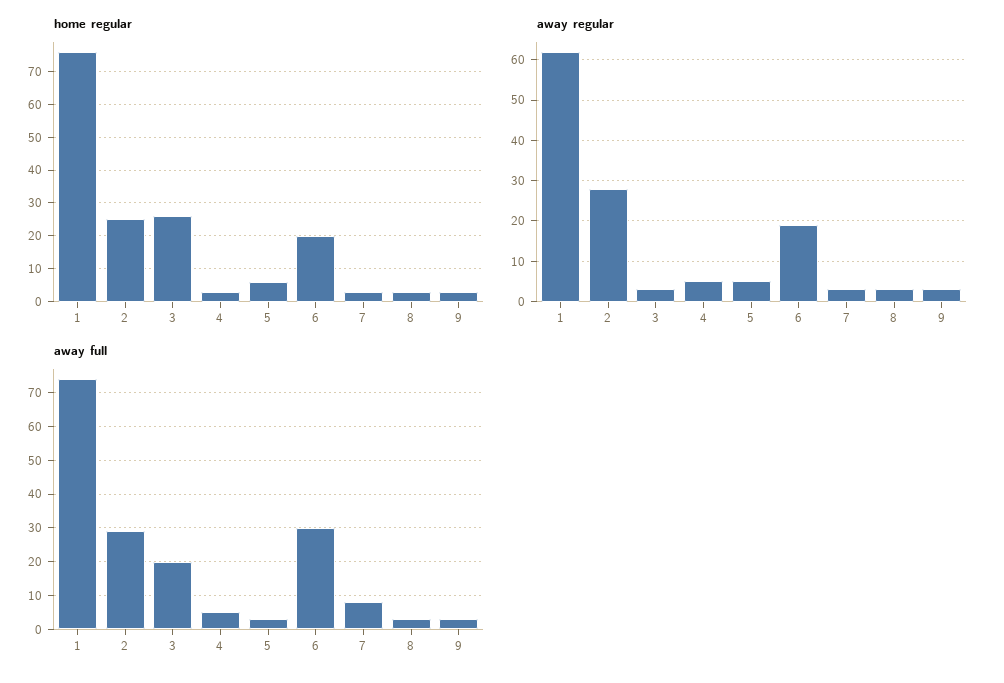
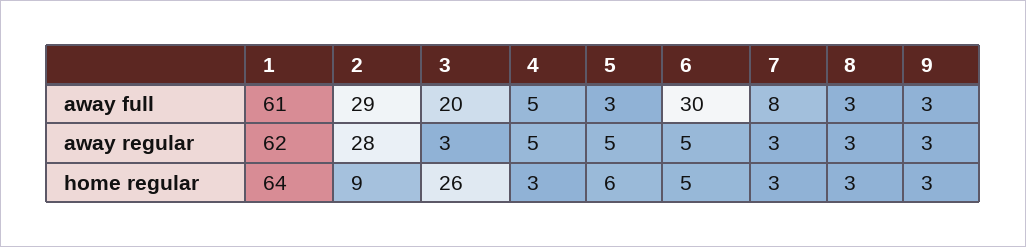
home regular, 1: 75 -> 64
home regular, 2: 25 -> 9
home regular, 6: 20 -> 5
away regular, 6: 20 -> 5
away full, 1: 75 -> 61

